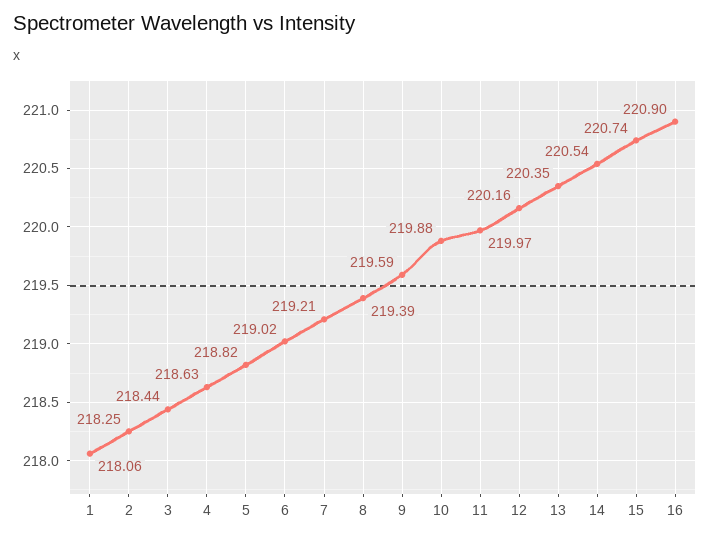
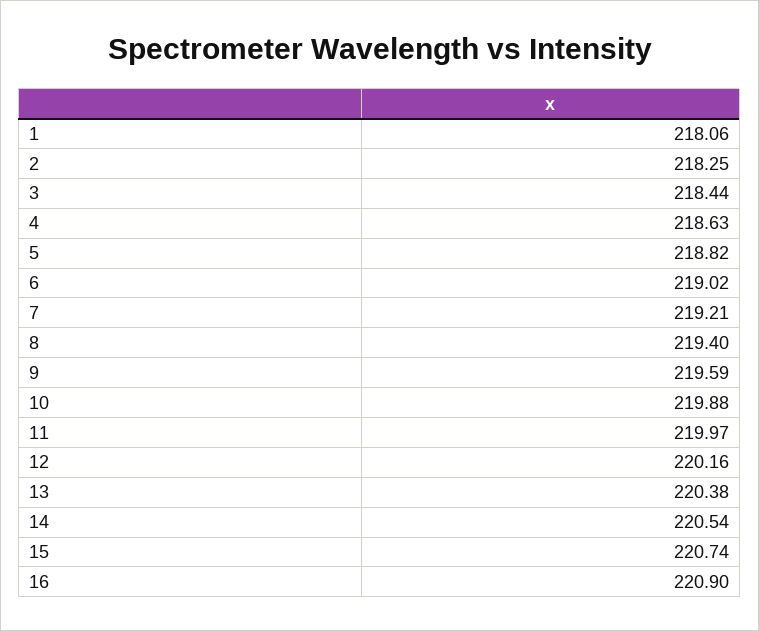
8: 219.39 -> 219.4
13: 220.35 -> 220.38

